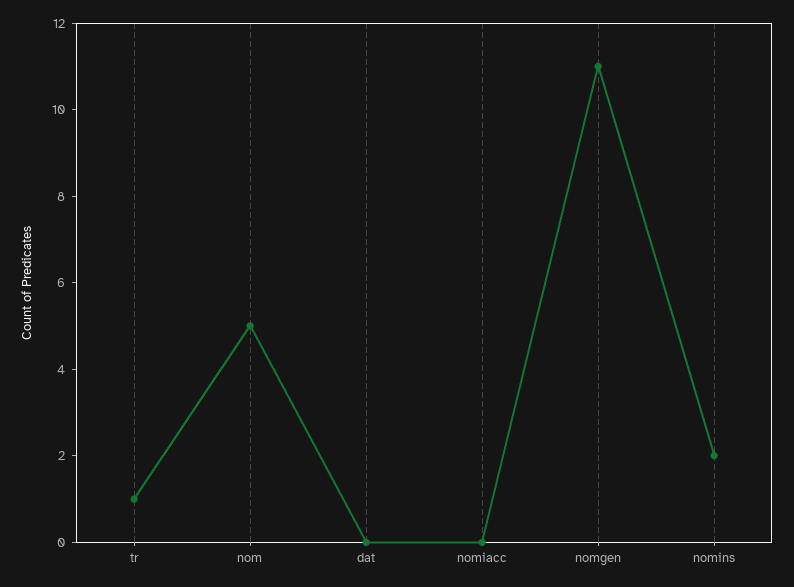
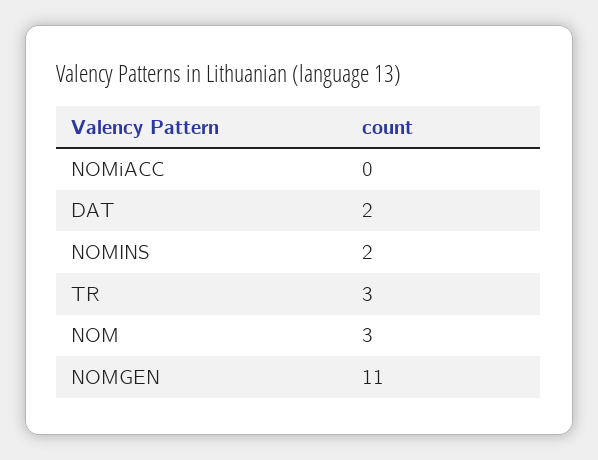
tr: 1 -> 3
nom: 5 -> 3
dat: 0 -> 2

